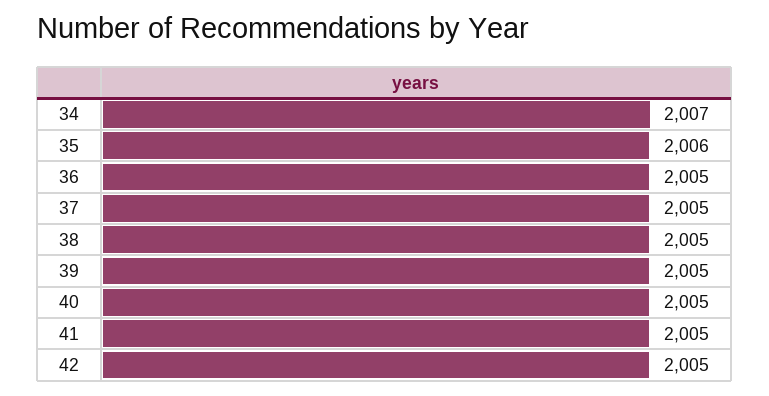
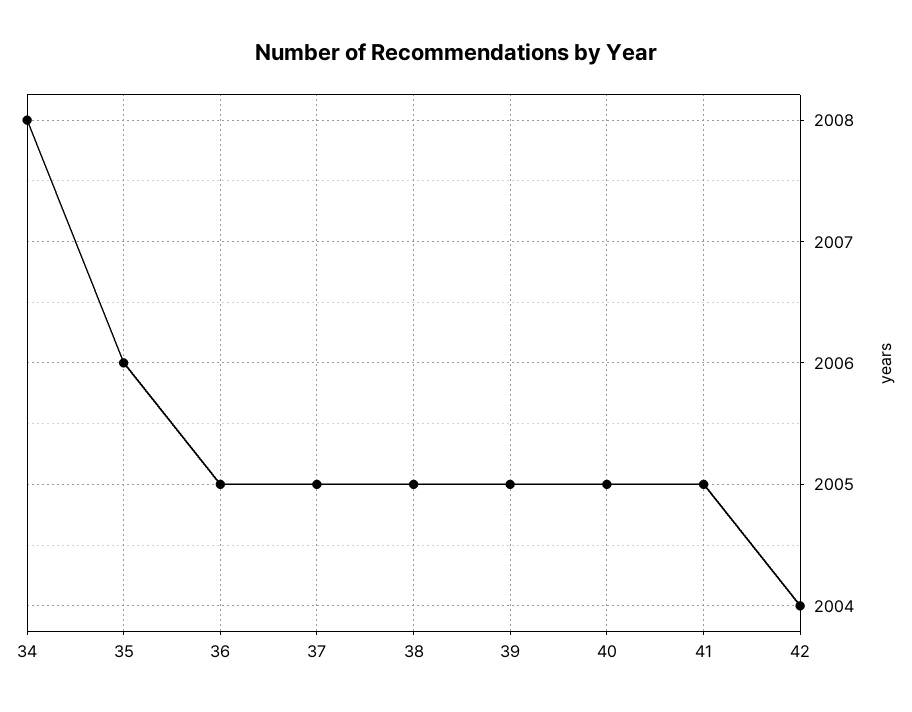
34: 2007 -> 2008
42: 2005 -> 2004

